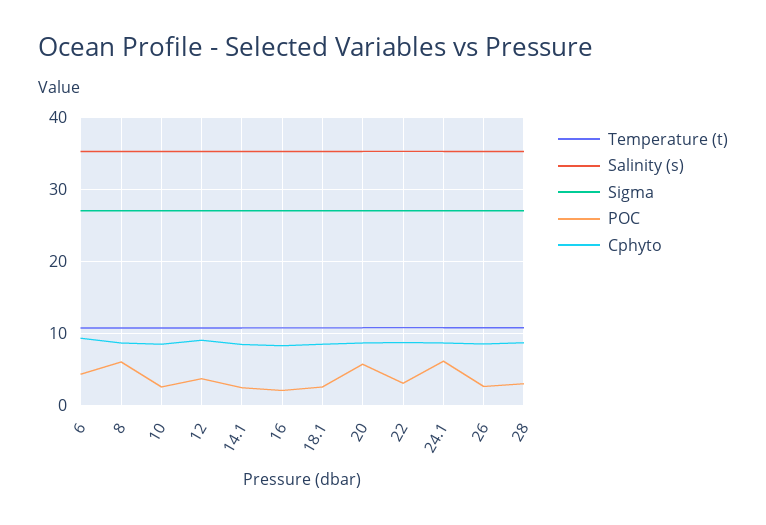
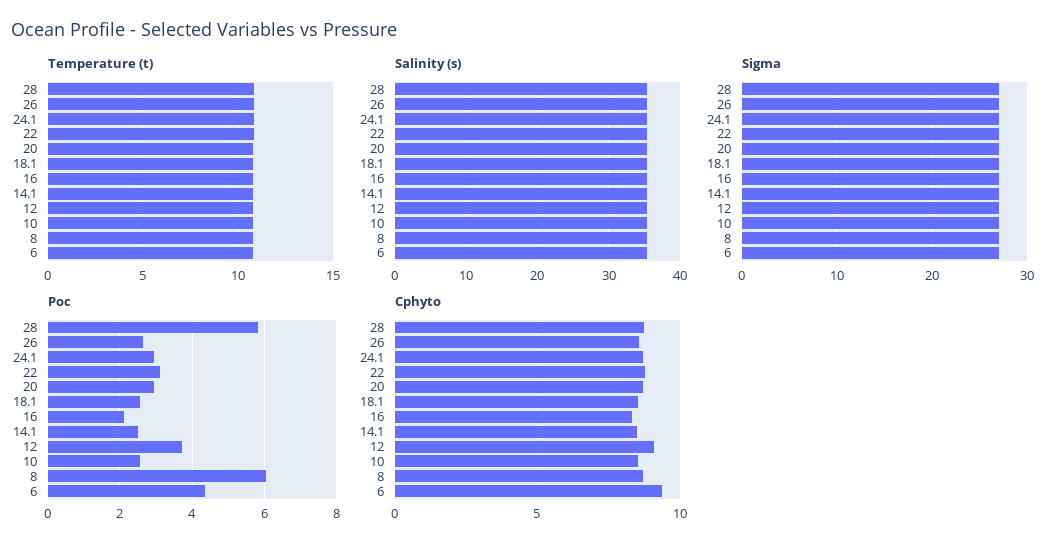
POC, 20: 6 -> 3
POC, 24.1: 6 -> 3
POC, 28: 3 -> 5.8

